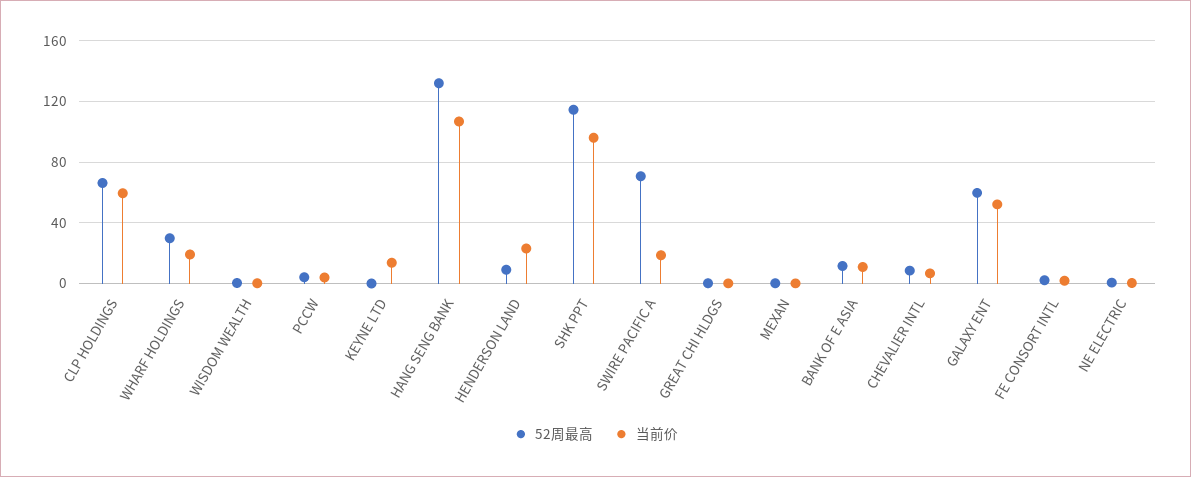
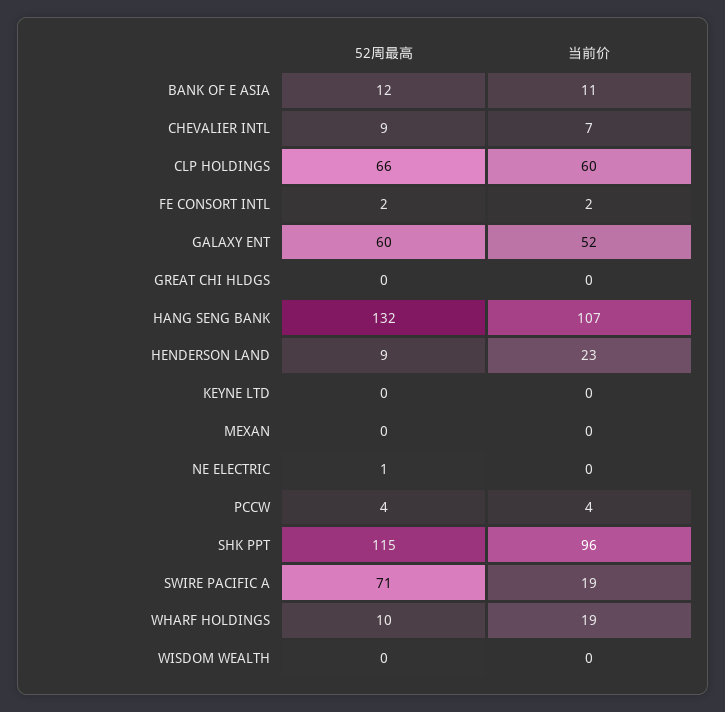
52周最高, WHARF HOLDINGS: 30 -> 10
当前价, KEYNE LTD: 15 -> 0

